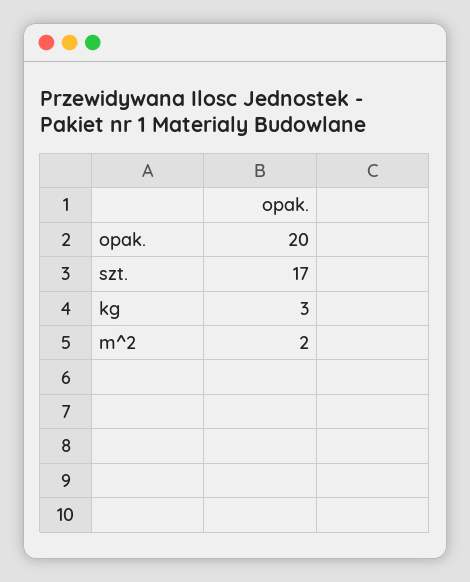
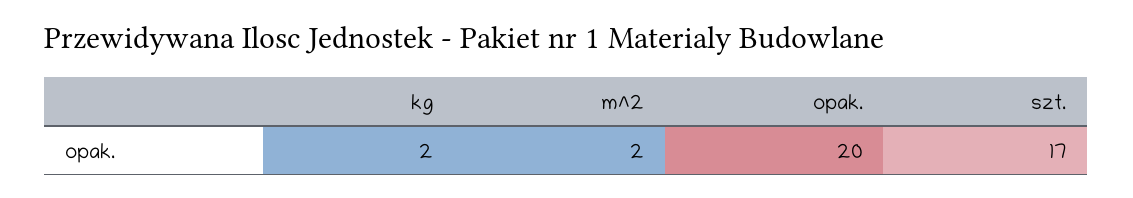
kg: 3 -> 2

